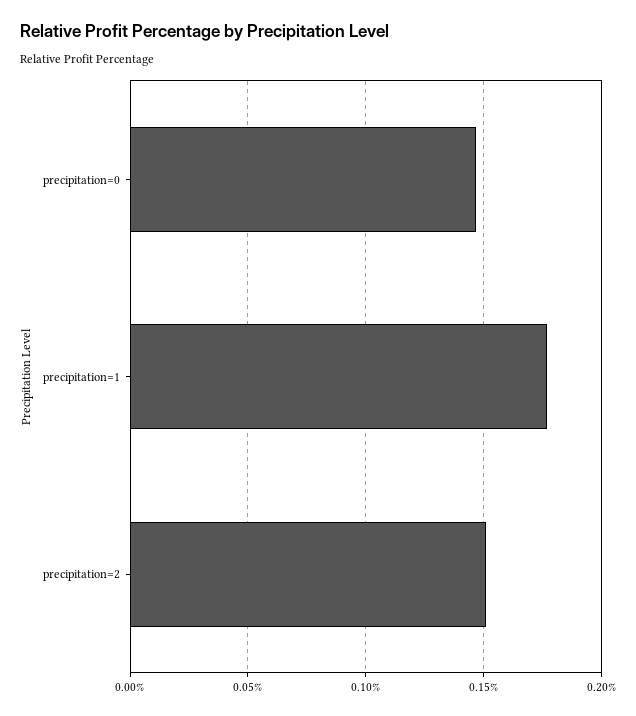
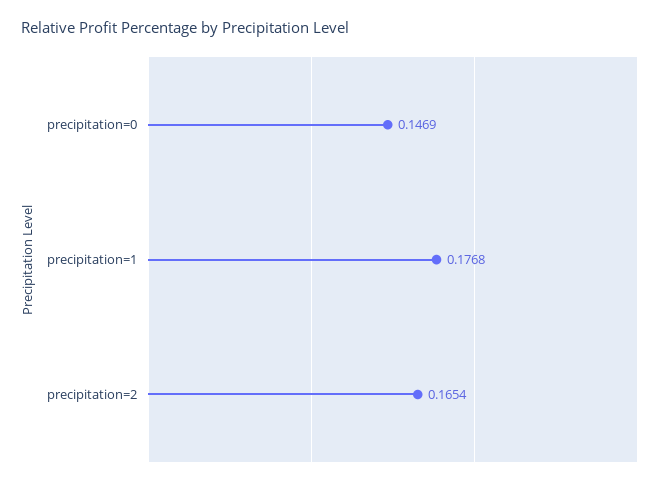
precipitation=2: 0.15 -> 0.1654

